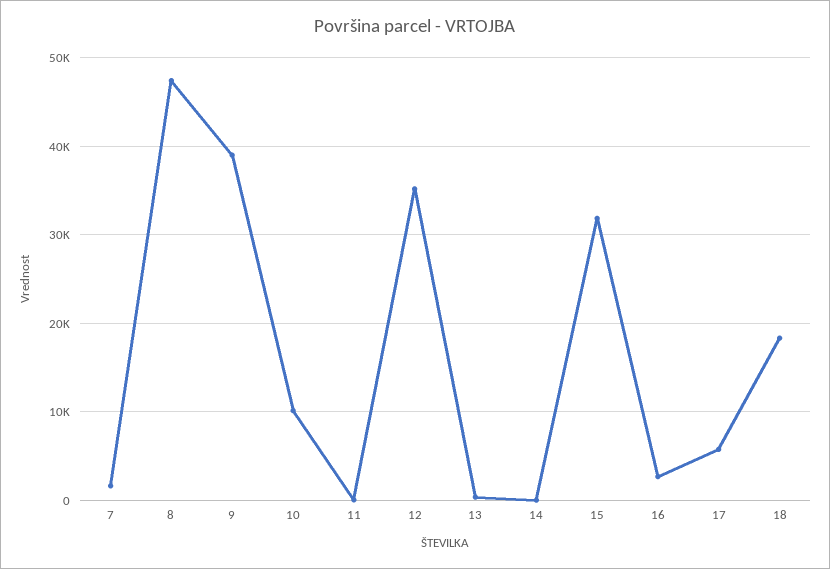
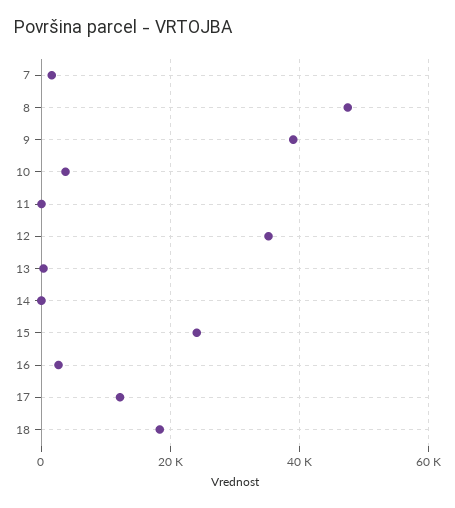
10: 10000 -> 4000
15: 32000 -> 24000
17: 6000 -> 12000

